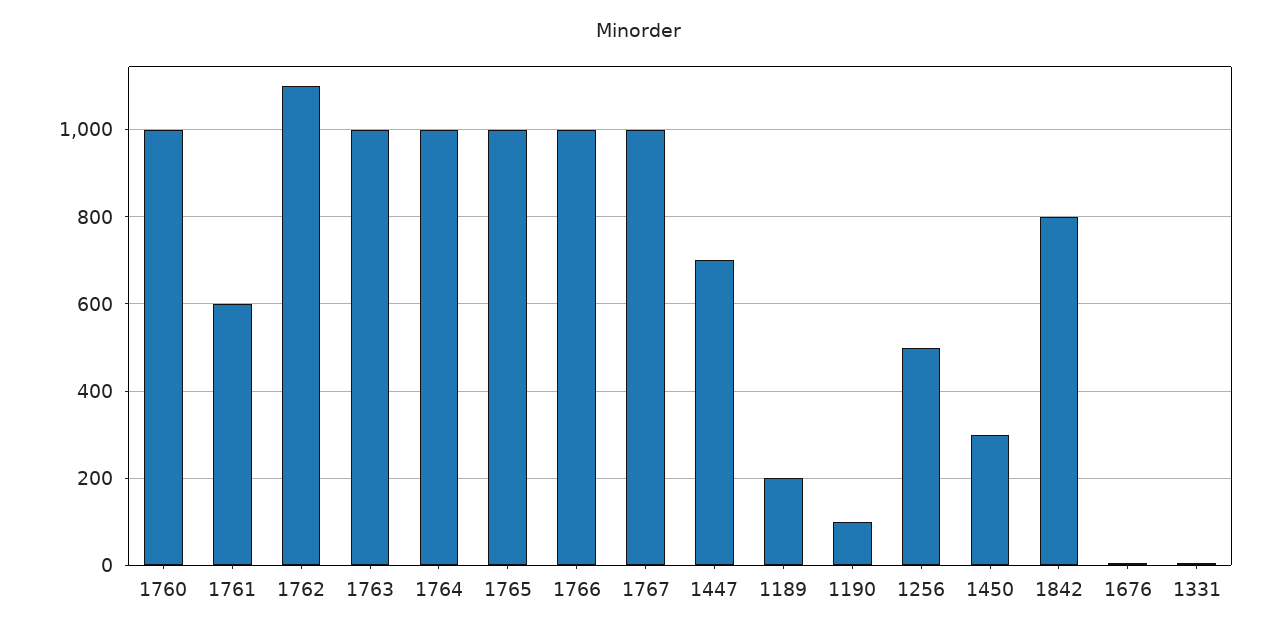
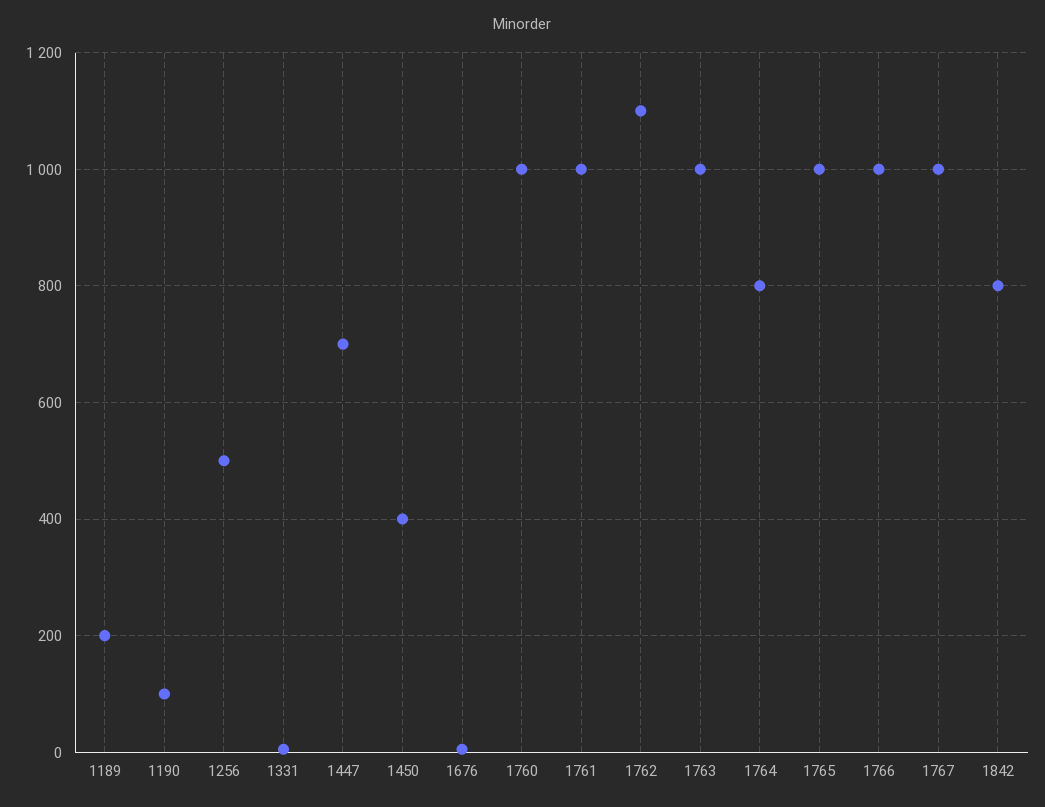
1761: 600 -> 1000
1764: 1000 -> 800
1450: 300 -> 400

